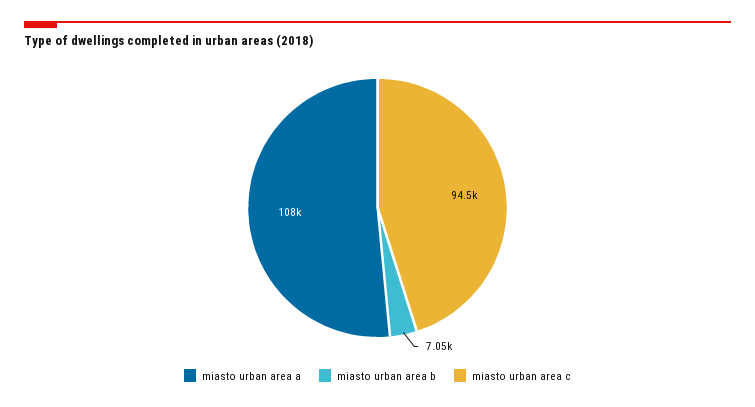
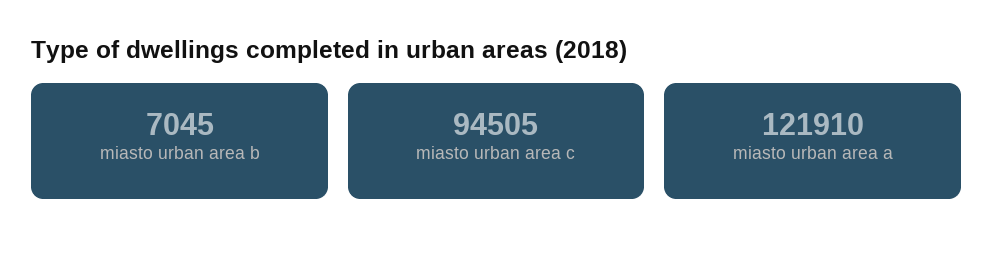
miasto urban area a: 108000 -> 121910

